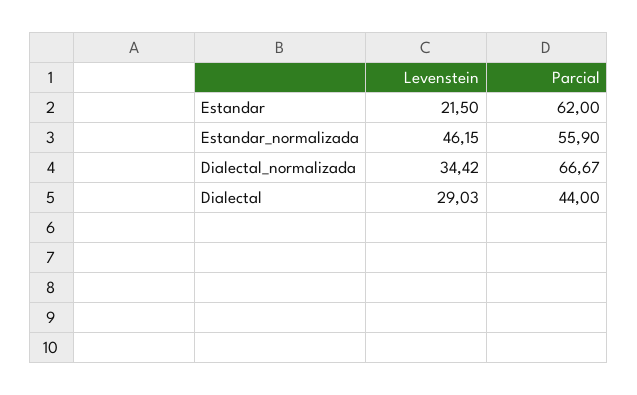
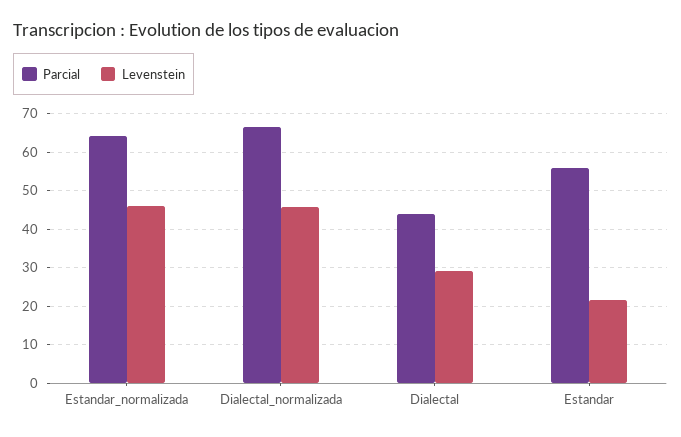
Parcial, Estandar: 62 -> 56
Parcial, Estandar_normalizada: 55.9 -> 64
Levenstein, Dialectal_normalizada: 34.42 -> 46

